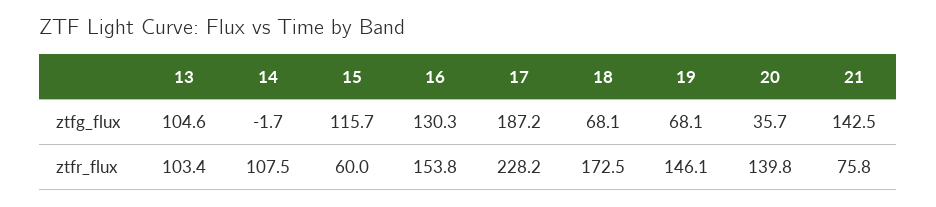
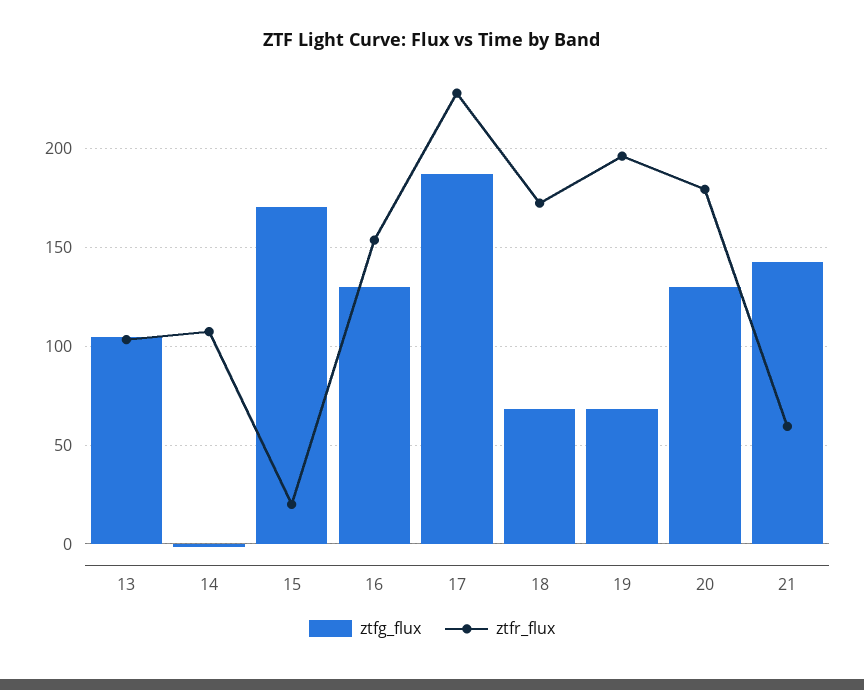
ztfg_flux, 15: 115.7 -> 170
ztfg_flux, 20: 35.7 -> 130
ztfr_flux, 15: 60 -> 20
ztfr_flux, 19: 146.1 -> 195
ztfr_flux, 20: 139.8 -> 180
ztfr_flux, 21: 75.8 -> 60

